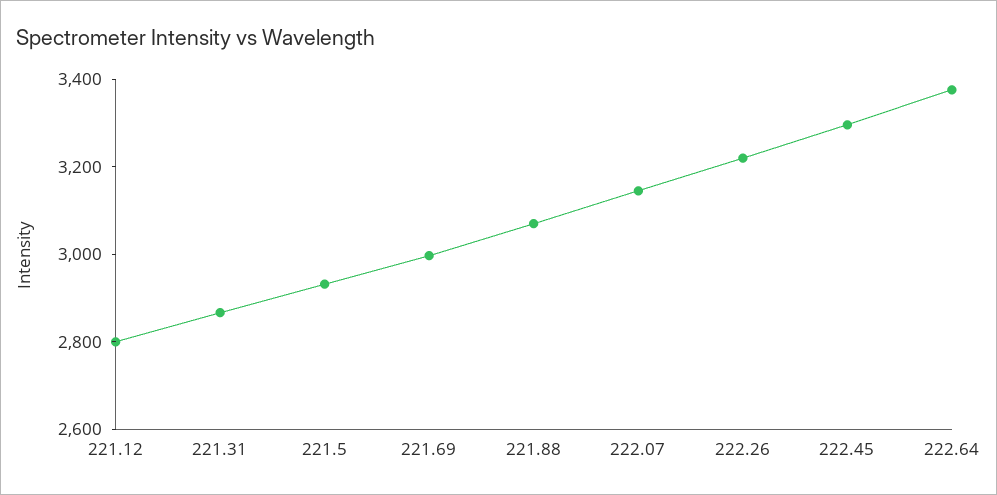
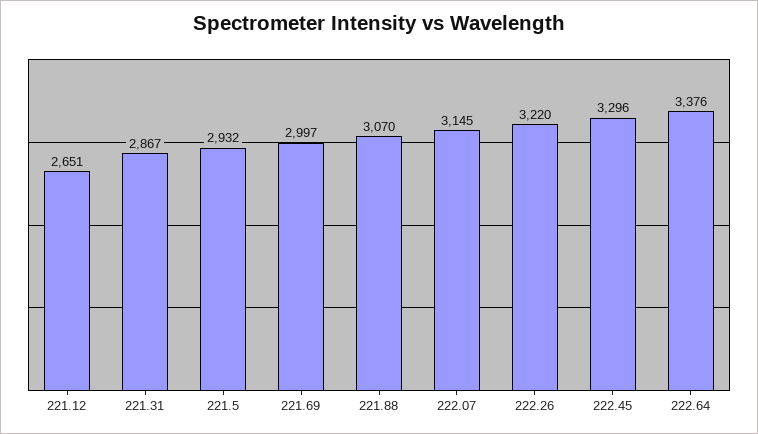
221.12: 2800 -> 2651

